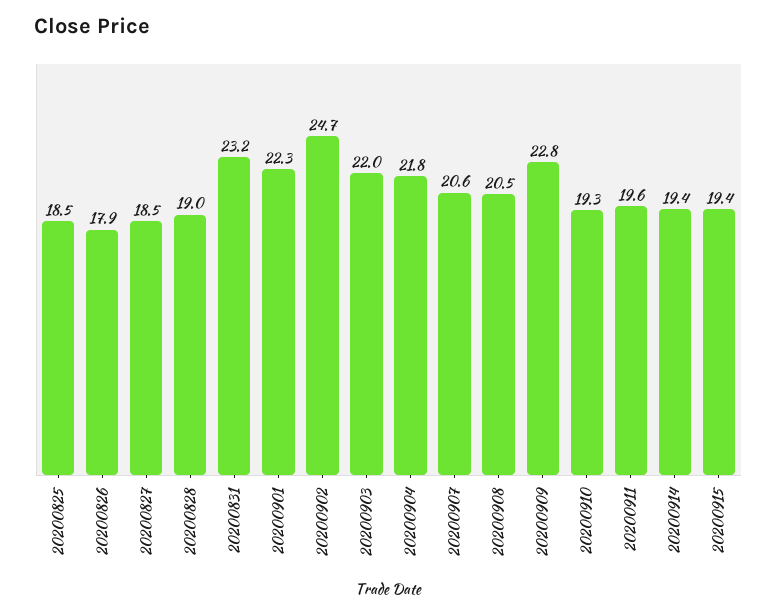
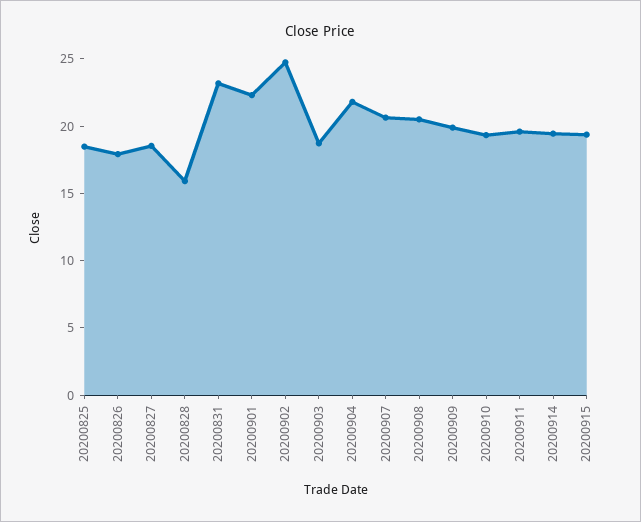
20200828: 19 -> 16
20200903: 22 -> 19
20200909: 22.8 -> 20

